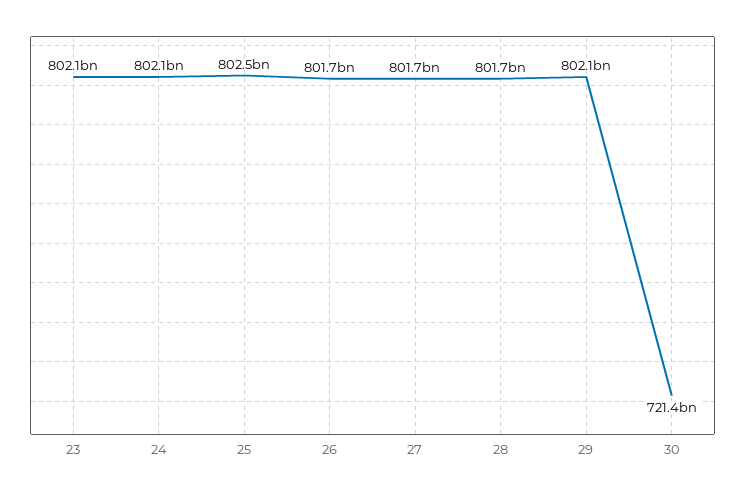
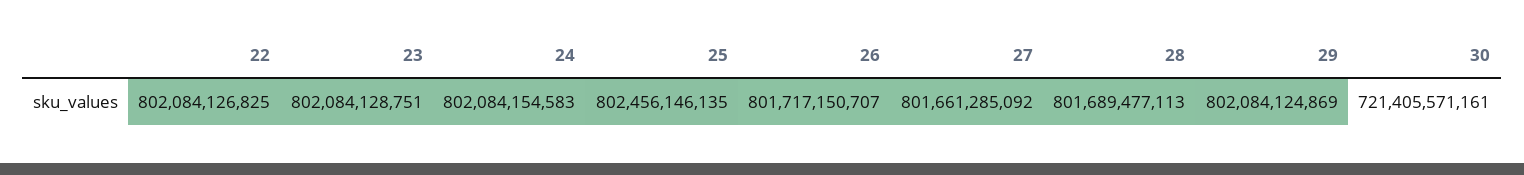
22: none -> 802084126825

